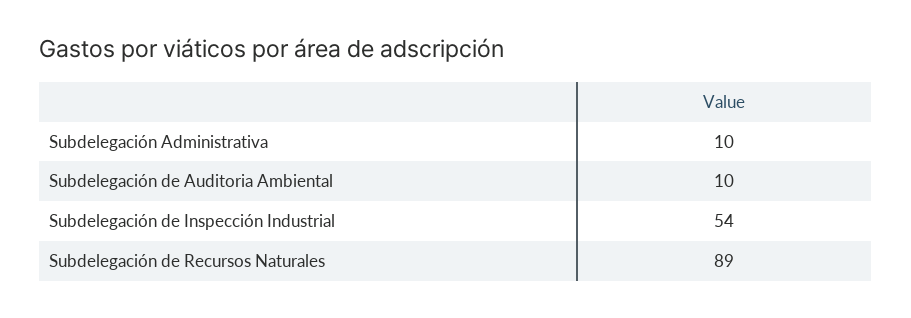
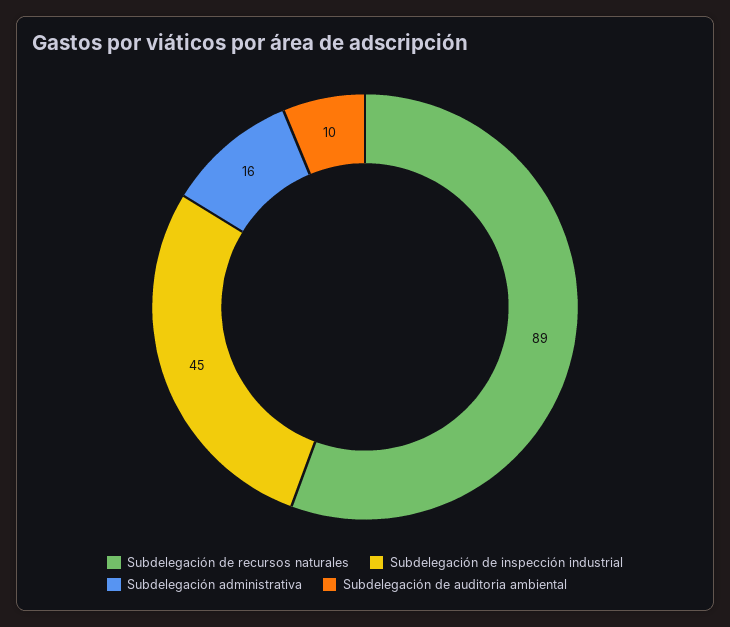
Subdelegación Administrativa: 10 -> 16
Subdelegación de Inspección Industrial: 54 -> 45

